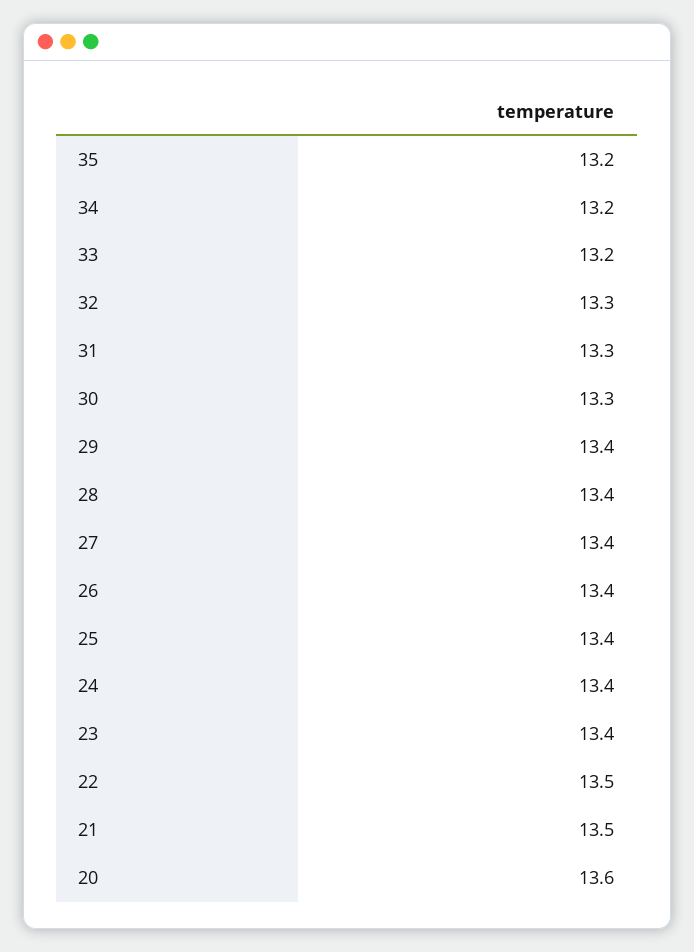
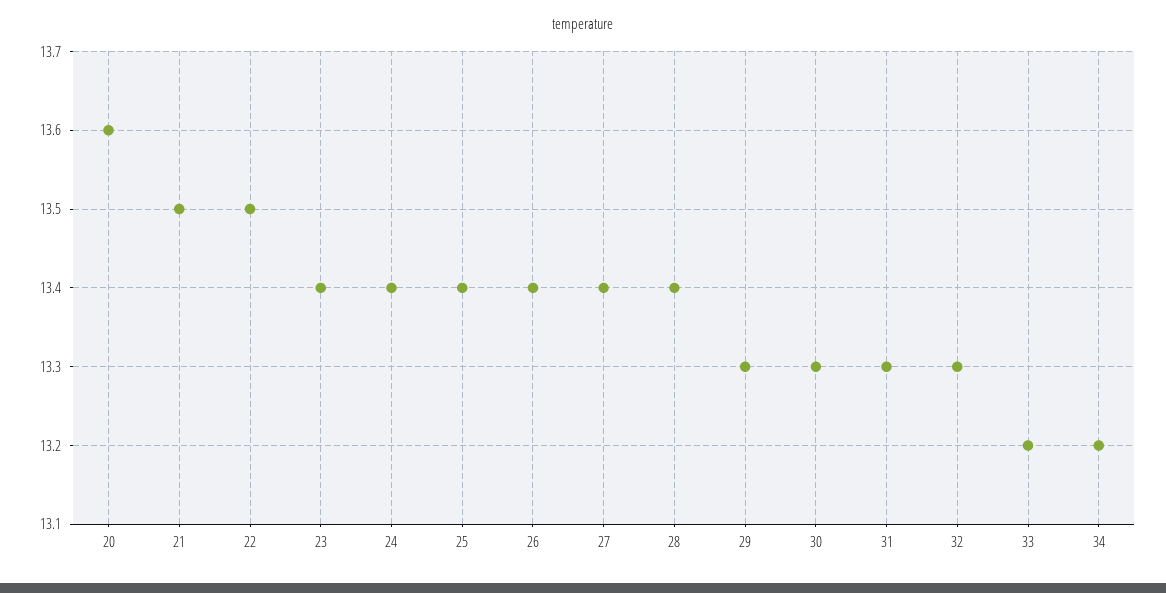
35: 13.2 -> none
29: 13.4 -> 13.3

